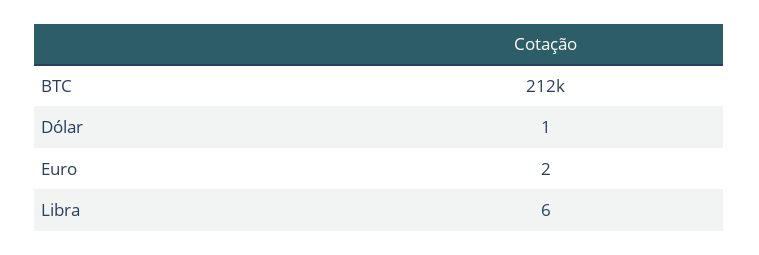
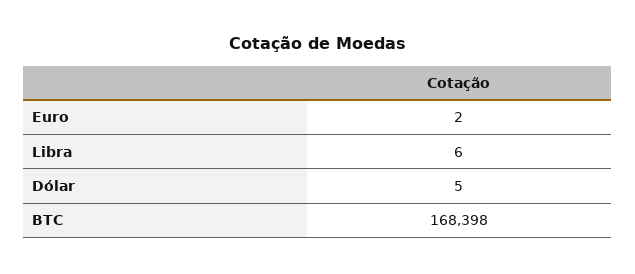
BTC: 212000 -> 168398
Dólar: 1 -> 5

